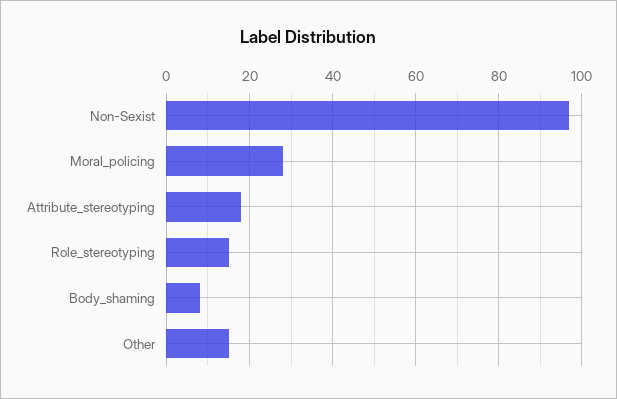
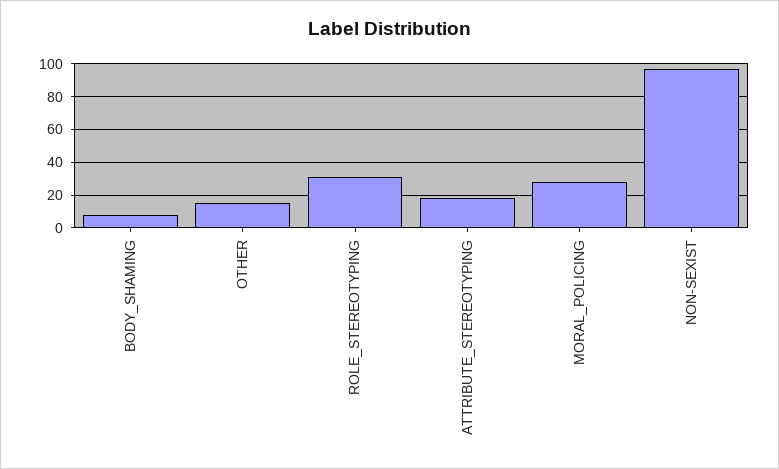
Role_stereotyping: 15 -> 30

